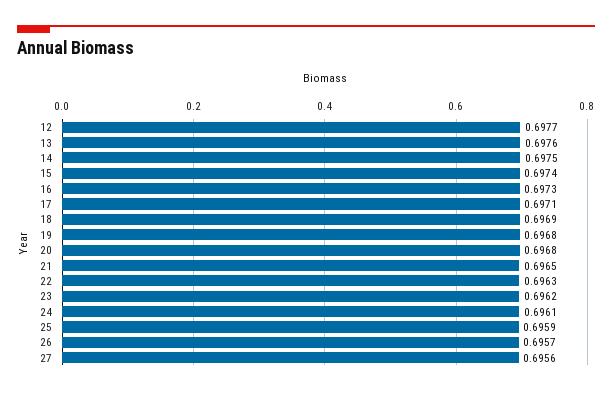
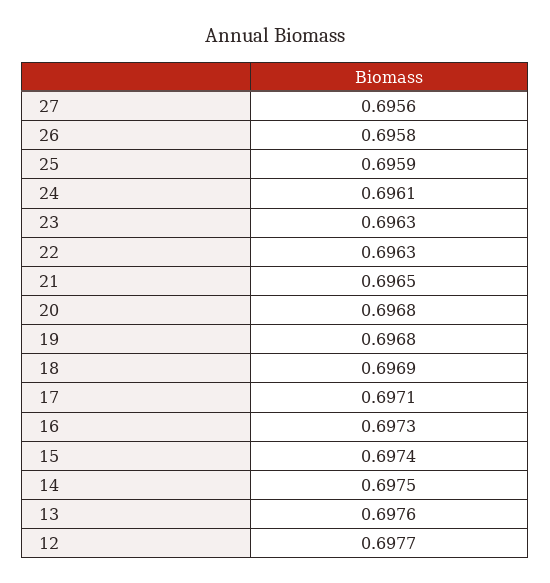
23: 0.6962 -> 0.6963
26: 0.6957 -> 0.6958

